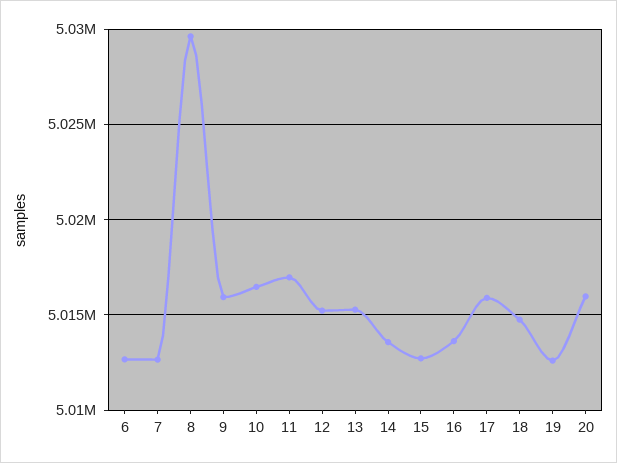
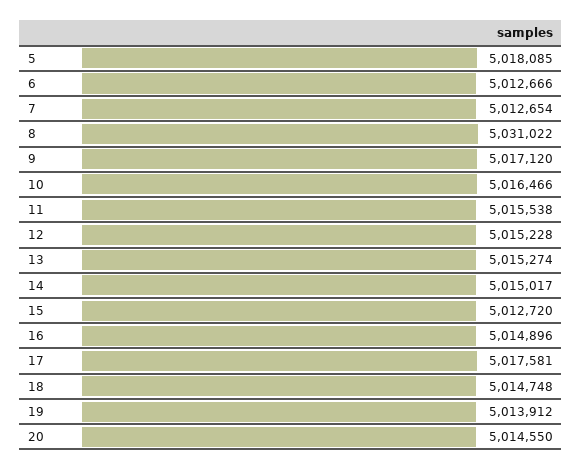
8: 5029500 -> 5031022
9: 5016000 -> 5017120
11: 5017000 -> 5015538
14: 5013500 -> 5015017
16: 5013500 -> 5014896
17: 5016000 -> 5017581
19: 5012500 -> 5013912
20: 5016000 -> 5014550
5: none -> 5018085

